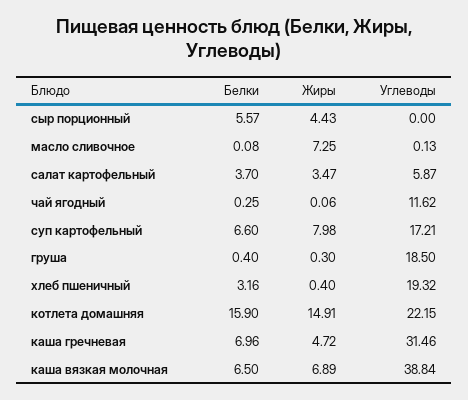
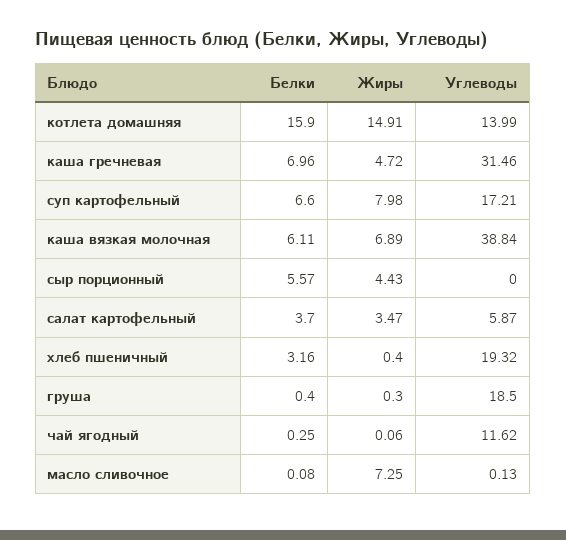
Углеводы, котлета домашняя: 22.15 -> 13.99
Белки, каша вязкая молочная: 6.5 -> 6.11

